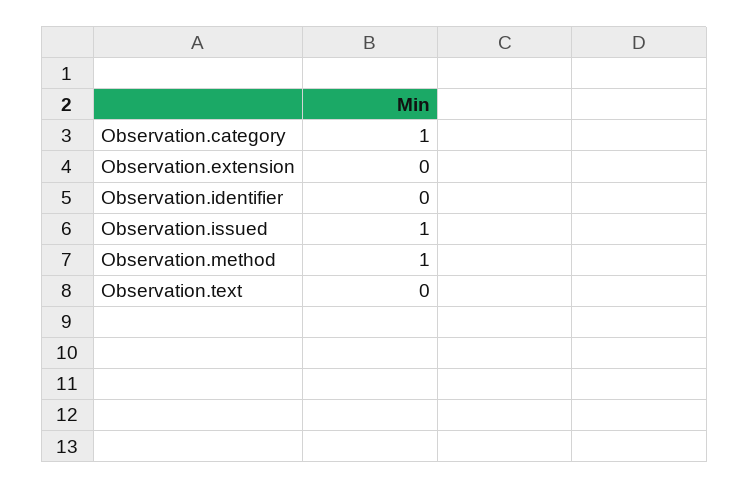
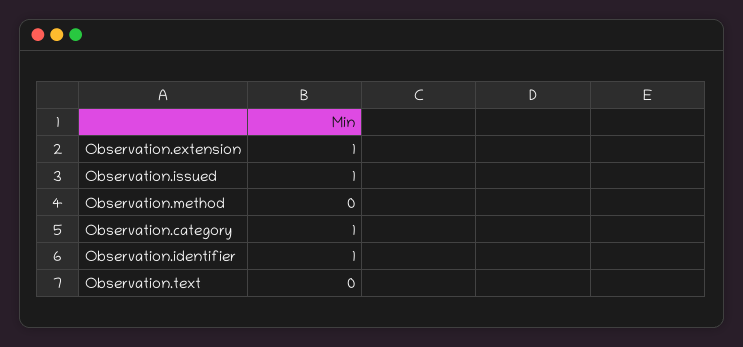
Observation.extension: 0 -> 1
Observation.identifier: 0 -> 1
Observation.method: 1 -> 0

